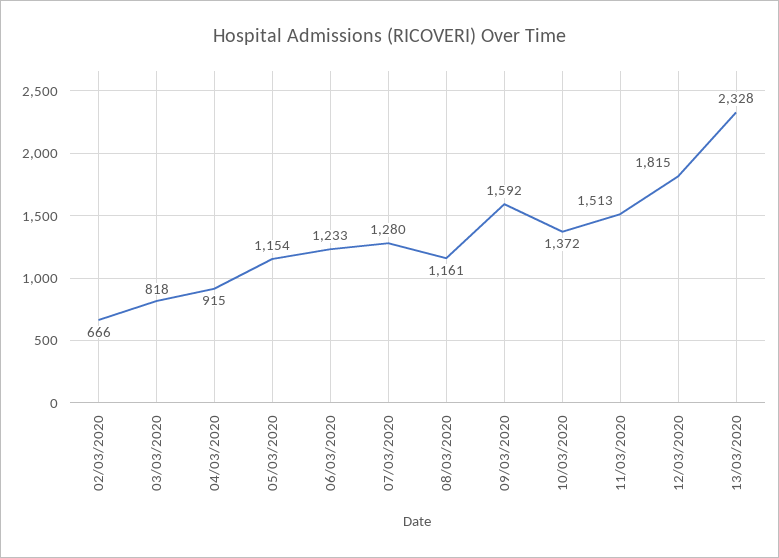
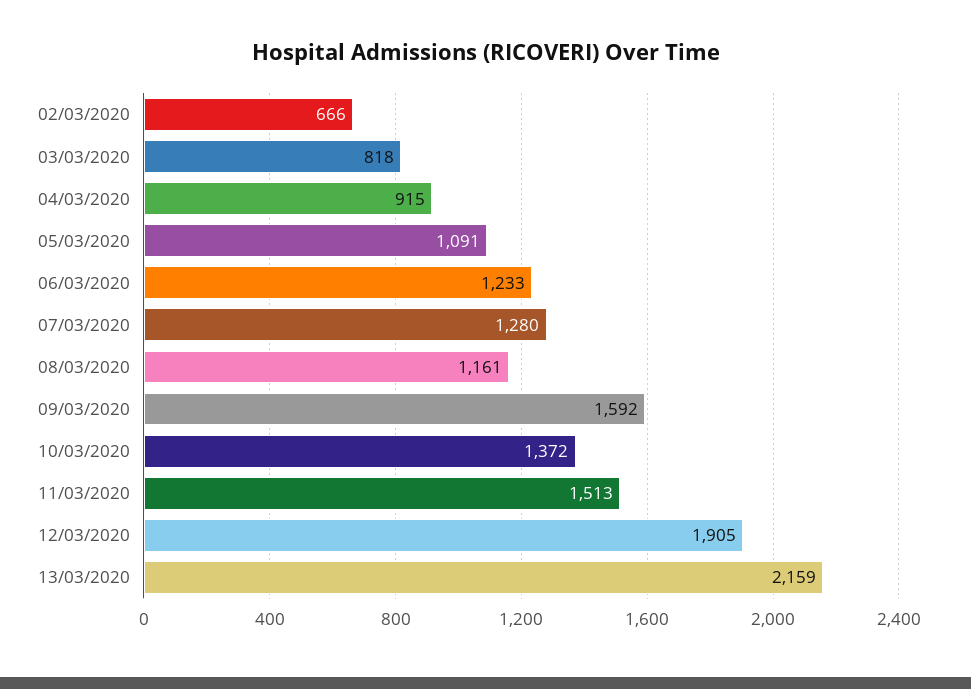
05/03/2020: 1154 -> 1091
12/03/2020: 1815 -> 1905
13/03/2020: 2328 -> 2159

